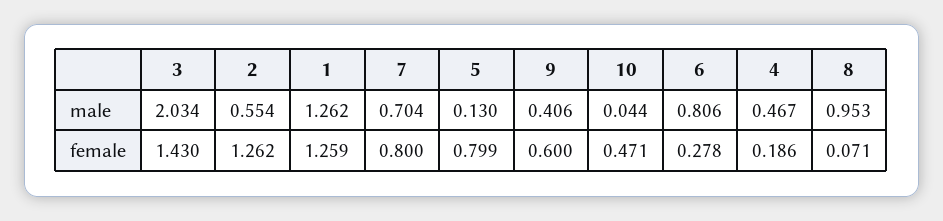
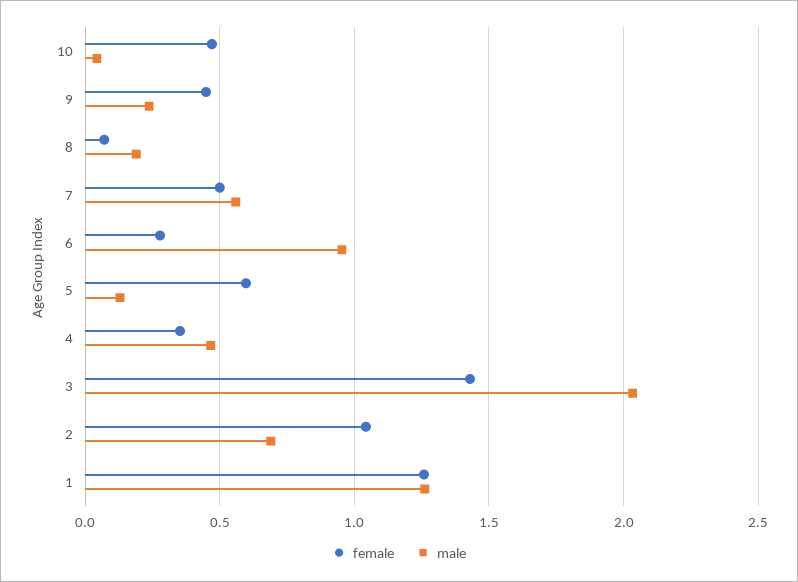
male, 2: 0.554 -> 0.7
male, 7: 0.704 -> 0.55
male, 9: 0.406 -> 0.25
male, 6: 0.806 -> 0.95
male, 8: 0.953 -> 0.2
female, 2: 1.262 -> 1.05
female, 7: 0.8 -> 0.5
female, 5: 0.799 -> 0.6
female, 9: 0.6 -> 0.45
female, 4: 0.186 -> 0.35

